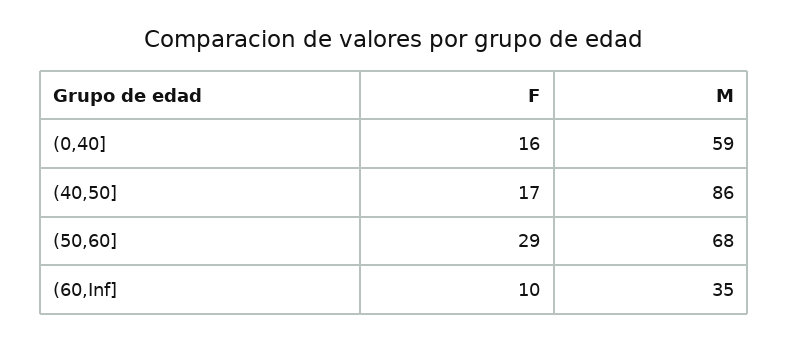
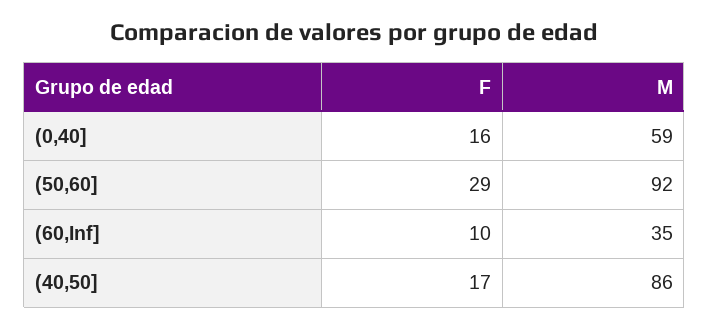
M, (50,60]: 68 -> 92

